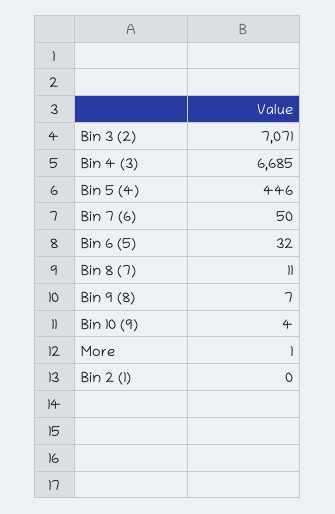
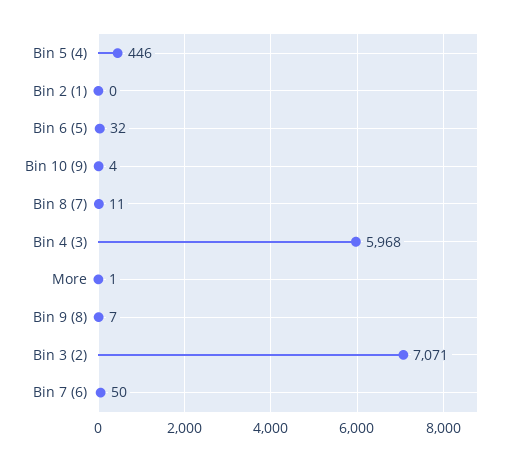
Bin 4 (3): 6685 -> 5968

